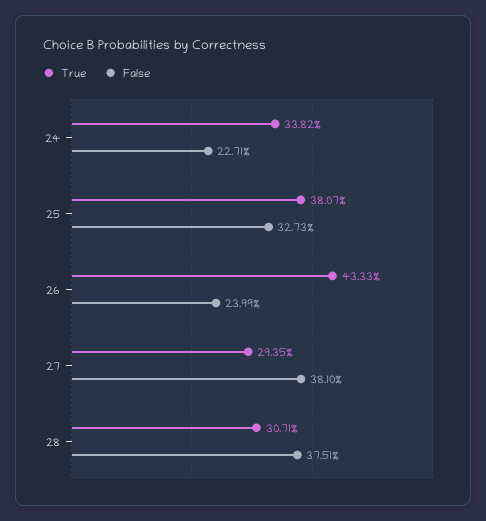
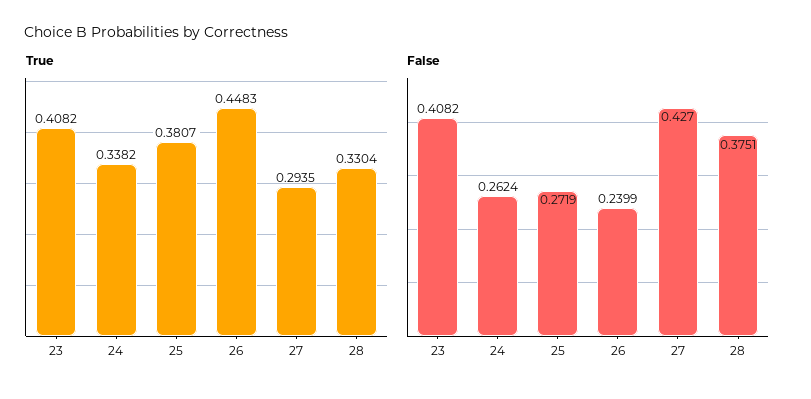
False, 24: 0.2271 -> 0.2624
False, 25: 0.3273 -> 0.2719
True, 26: 0.4333 -> 0.4483
False, 27: 0.381 -> 0.427
True, 28: 0.3071 -> 0.3304
True, 23: none -> 0.4082
False, 23: none -> 0.4082

